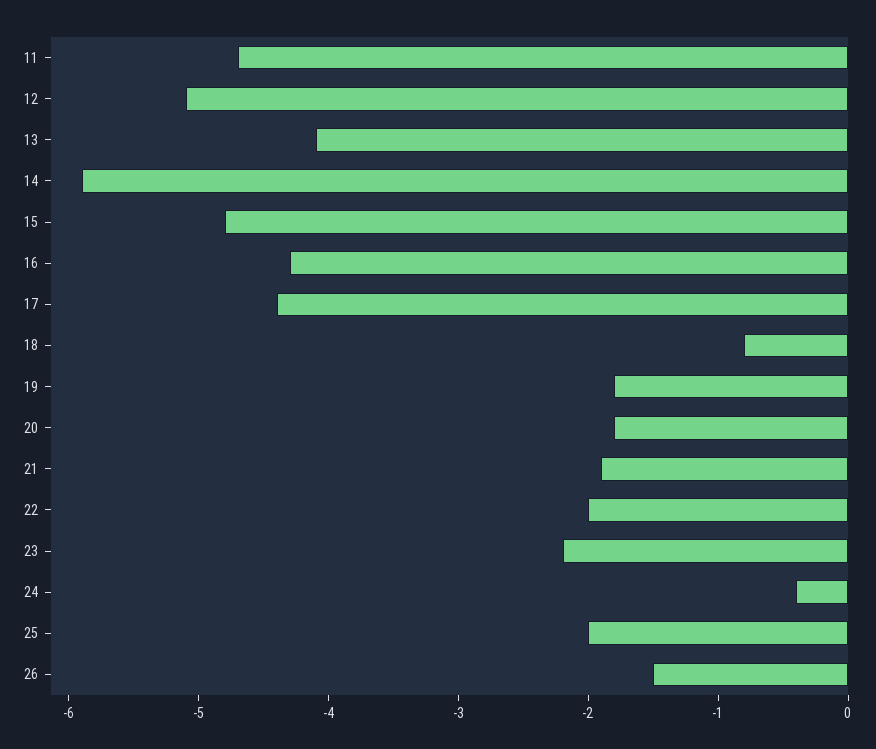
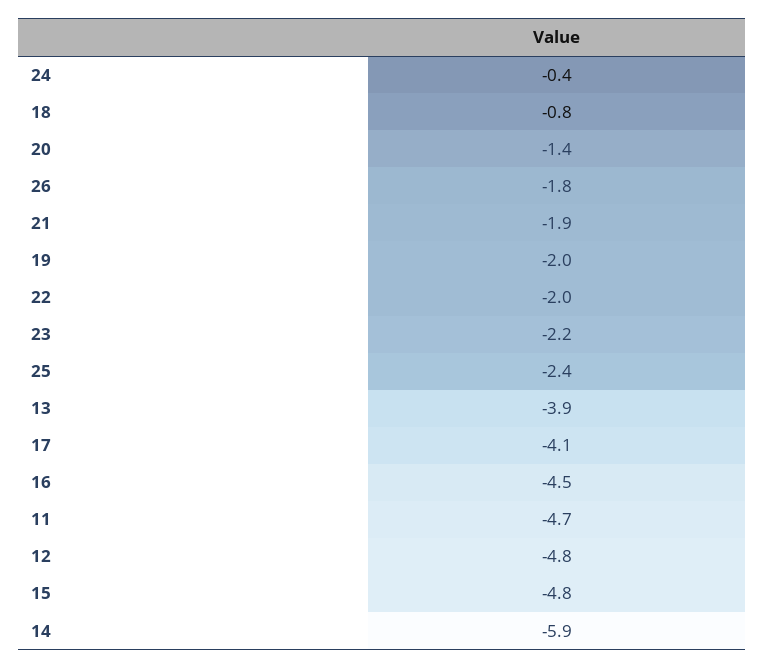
12: -5.1 -> -4.8
13: -4.1 -> -3.9
16: -4.3 -> -4.5
17: -4.4 -> -4.1
19: -1.8 -> -2
20: -1.8 -> -1.4
25: -2 -> -2.4
26: -1.5 -> -1.8

